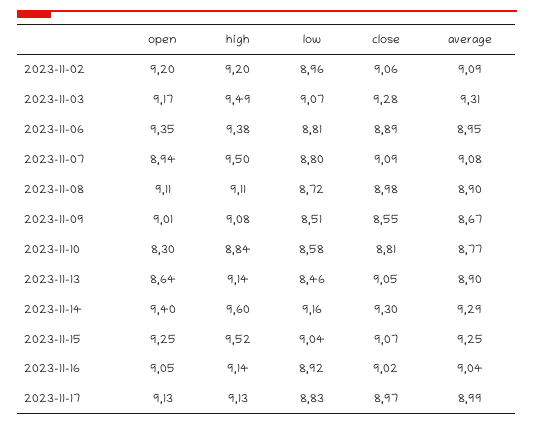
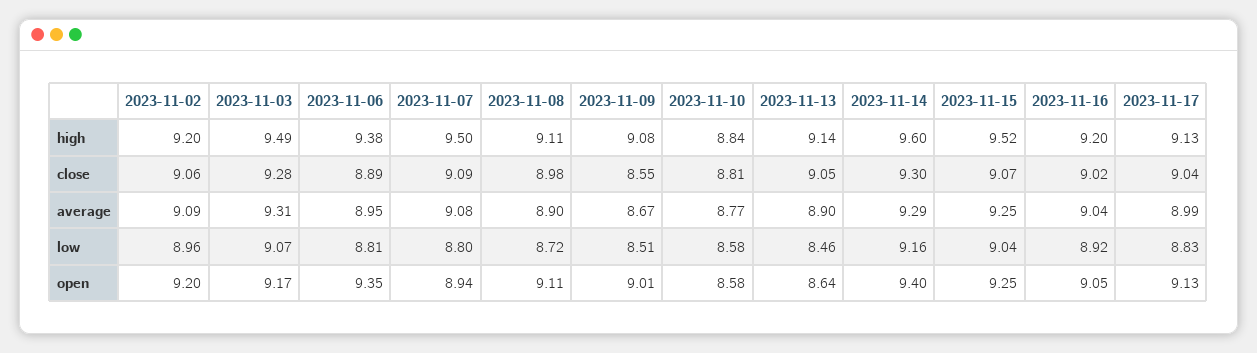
open, 2023-11-10: 8.3 -> 8.58
high, 2023-11-16: 9.14 -> 9.2
close, 2023-11-17: 8.97 -> 9.04

